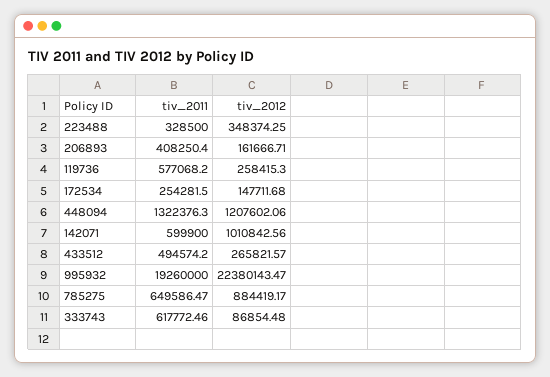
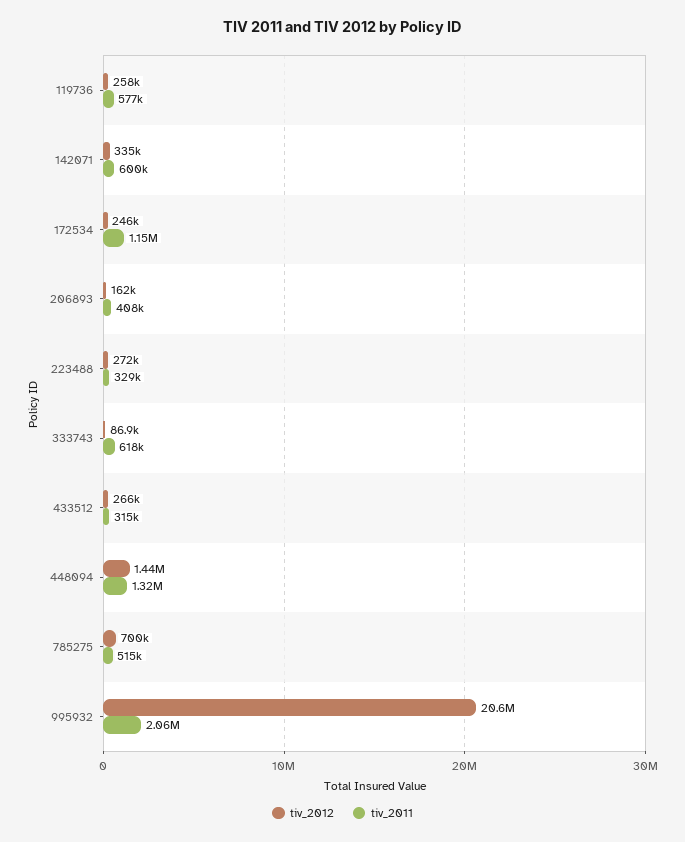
tiv_2012, 223488: 348374.25 -> 272000
tiv_2011, 172534: 254281.5 -> 1150000
tiv_2012, 172534: 147711.68 -> 246000
tiv_2012, 448094: 1207602.06 -> 1440000
tiv_2012, 142071: 1010842.56 -> 335000
tiv_2011, 433512: 494574.2 -> 315000
tiv_2011, 995932: 19260000 -> 2060000
tiv_2012, 995932: 22380143.47 -> 20600000
tiv_2011, 785275: 649586.47 -> 515000
tiv_2012, 785275: 884419.17 -> 700000

